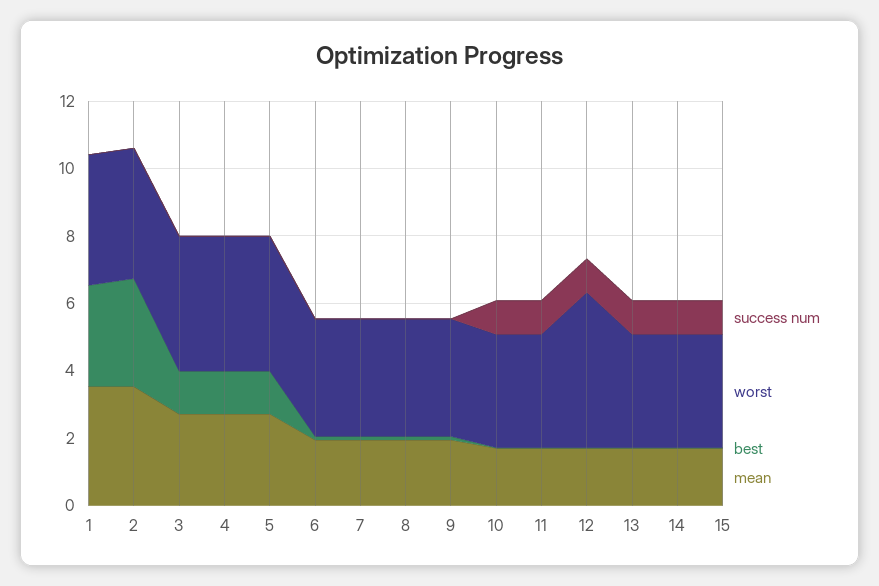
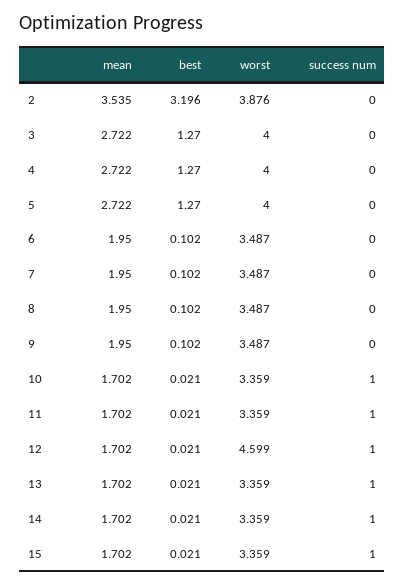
success num, 1: 0 -> none
worst, 1: 4 -> none
best, 1: 3 -> none
mean, 1: 3.5 -> none

